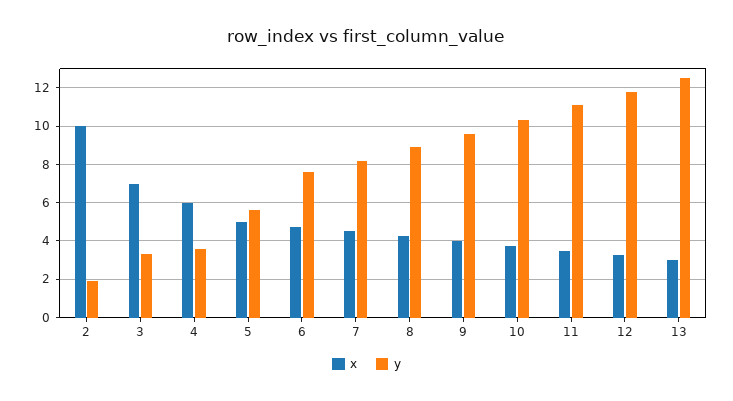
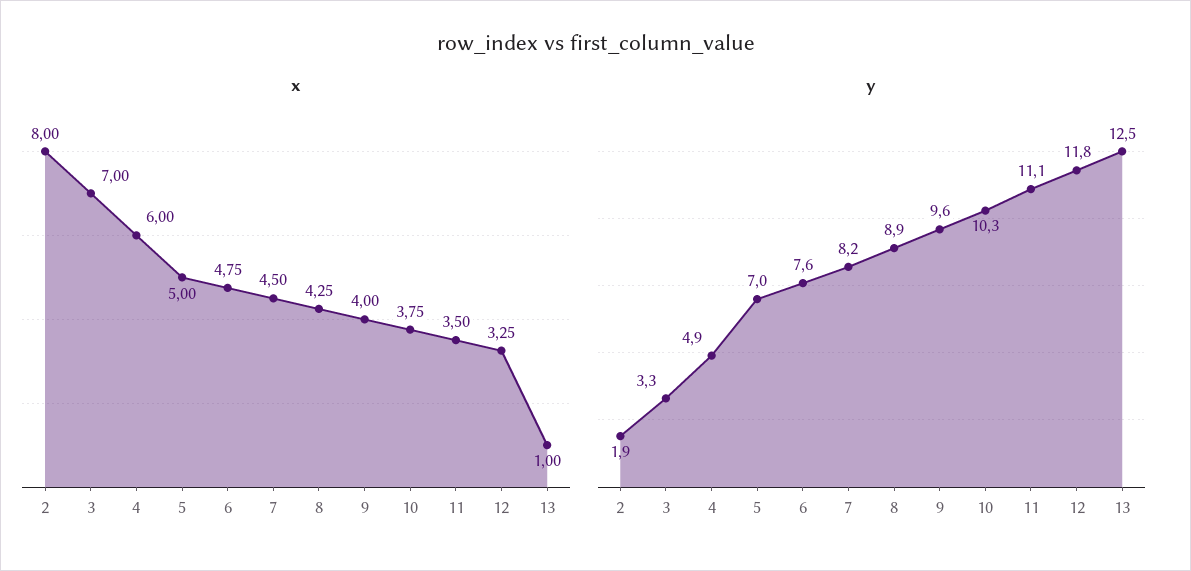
x, 2: 10 -> 8
y, 4: 3.5 -> 4.9
y, 5: 5.5 -> 7
x, 13: 3 -> 1

